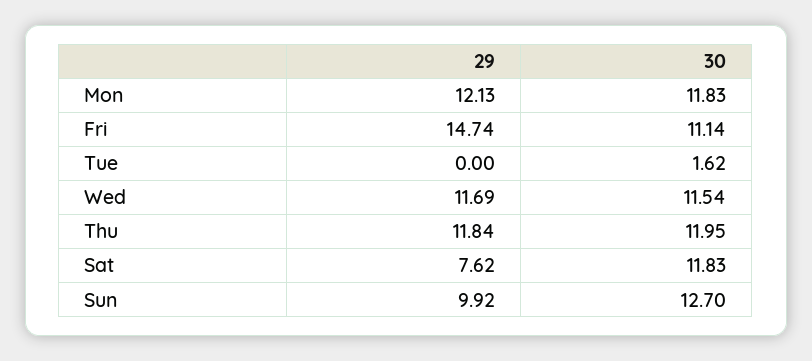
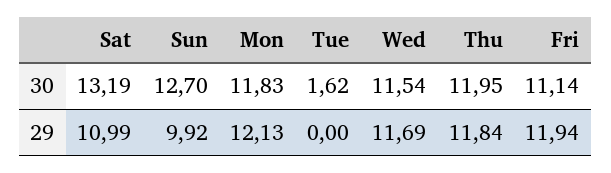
29, Fri: 14.74 -> 11.94
29, Sat: 7.62 -> 10.99
30, Sat: 11.83 -> 13.19

